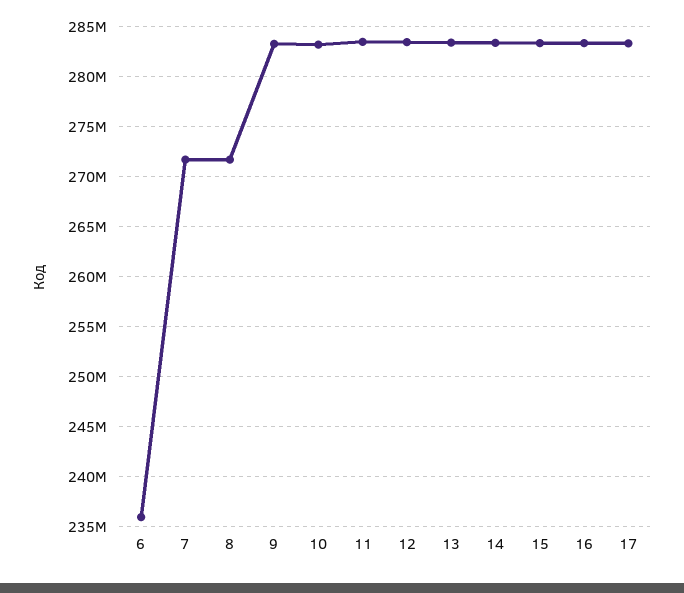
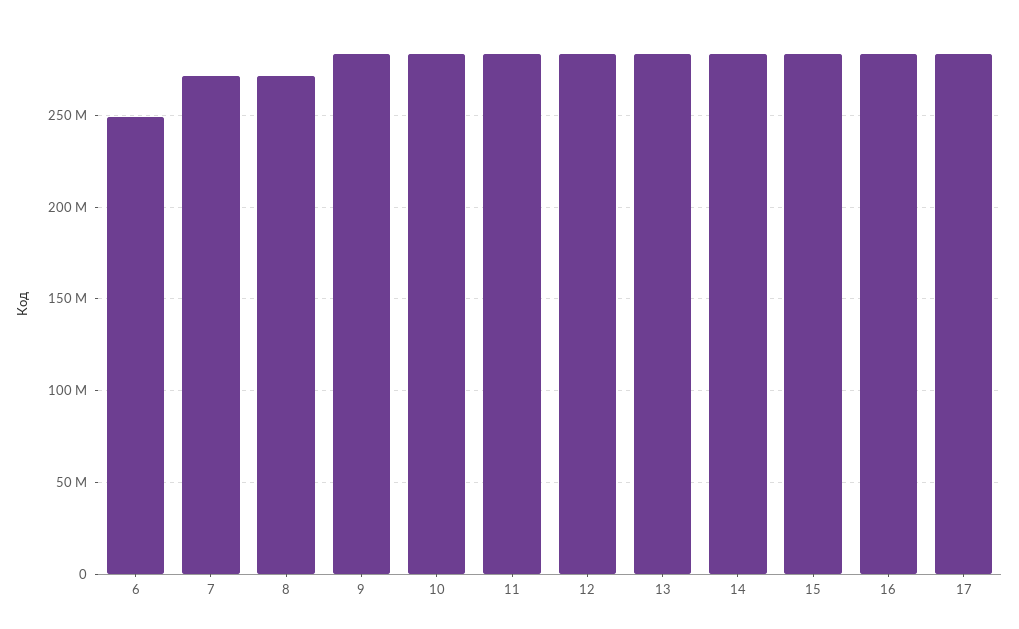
6: 236000000 -> 250000000

